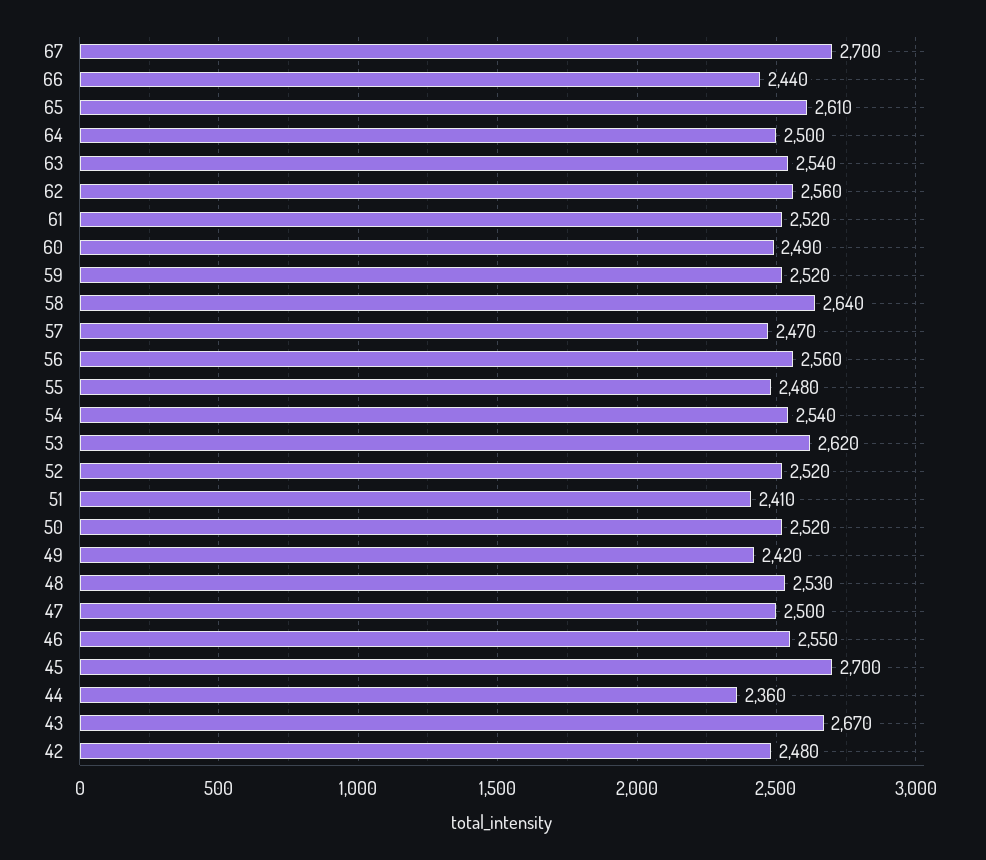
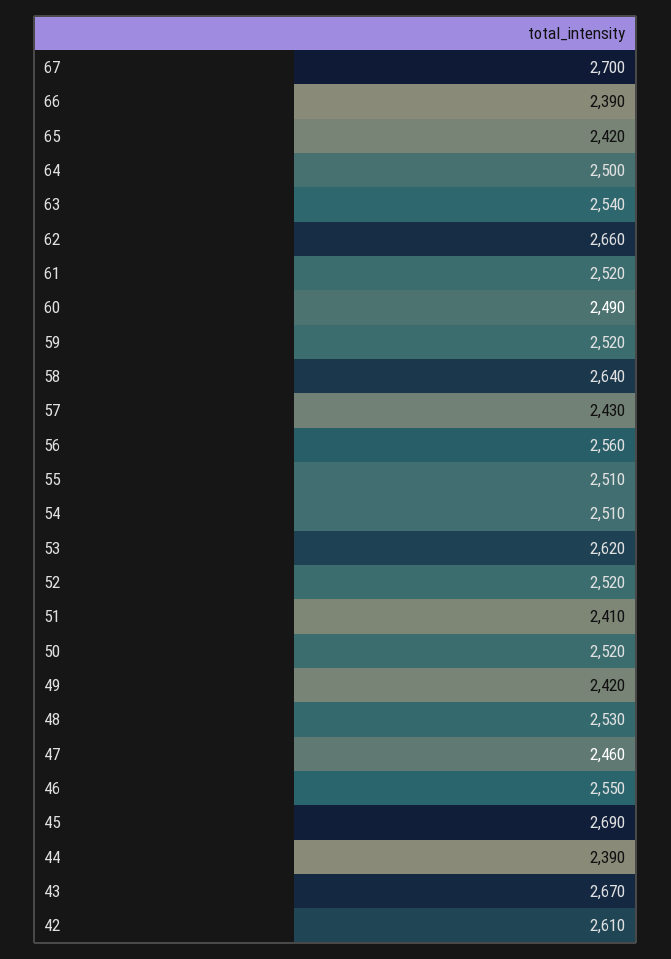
66: 2440 -> 2390
65: 2610 -> 2420
62: 2560 -> 2660
57: 2470 -> 2430
55: 2480 -> 2510
54: 2540 -> 2510
47: 2500 -> 2460
45: 2700 -> 2690
44: 2360 -> 2390
42: 2480 -> 2610

